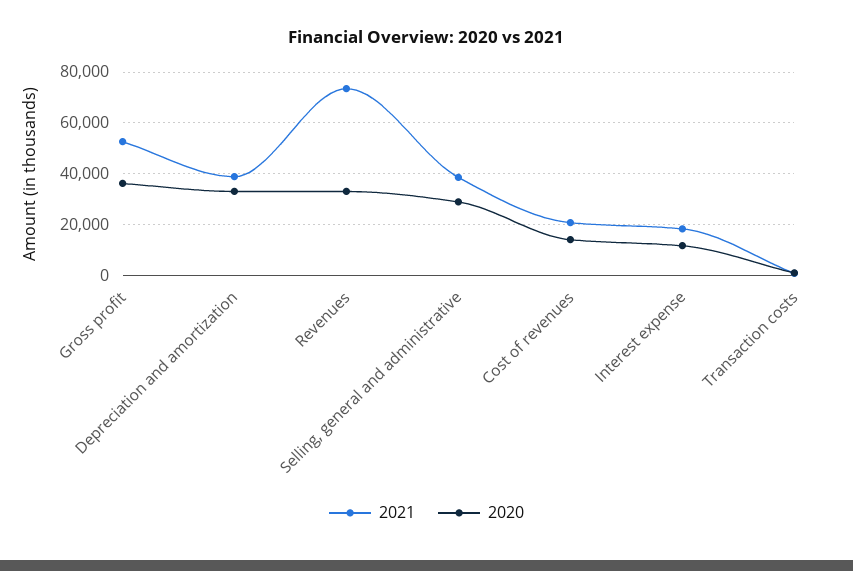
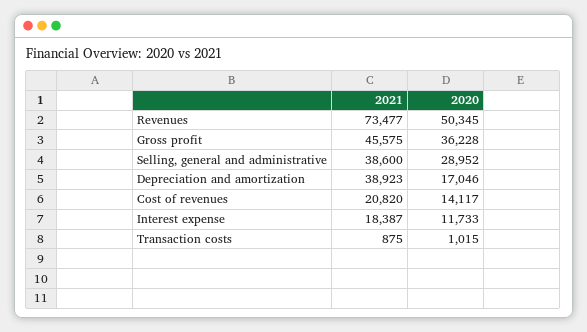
2021, Gross profit: 52500 -> 45575
2020, Depreciation and amortization: 32500 -> 17046
2020, Revenues: 32500 -> 50345

